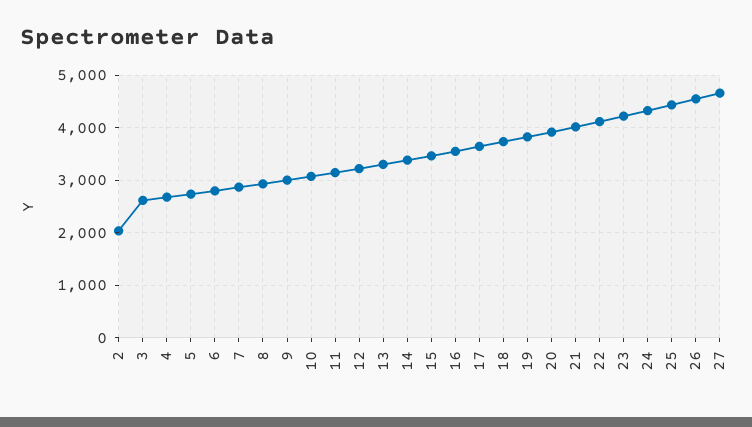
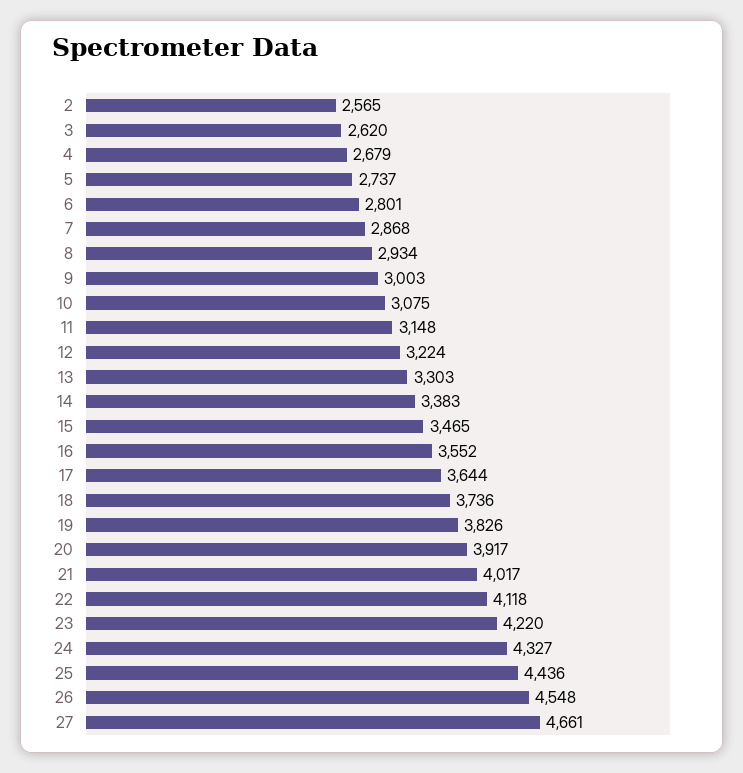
2: 2000 -> 2565

